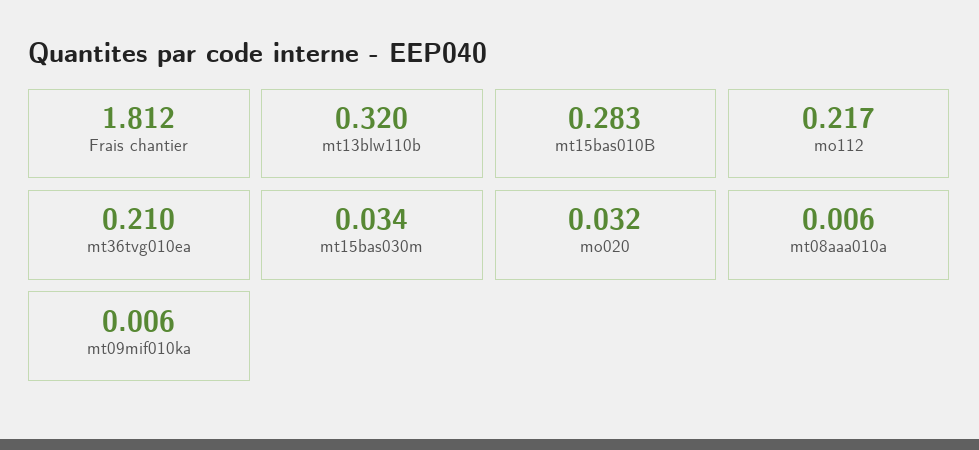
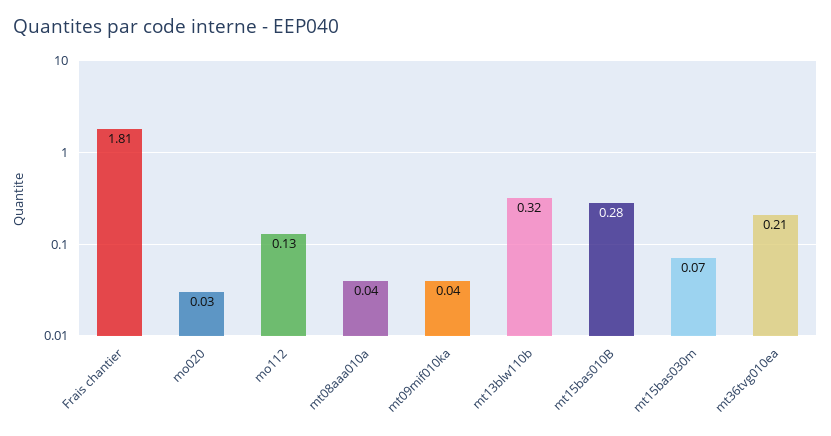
mo112: 0.217 -> 0.13
mt15bas030m: 0.034 -> 0.07
mt08aaa010a: 0.006 -> 0.04
mt09mif010ka: 0.006 -> 0.04

